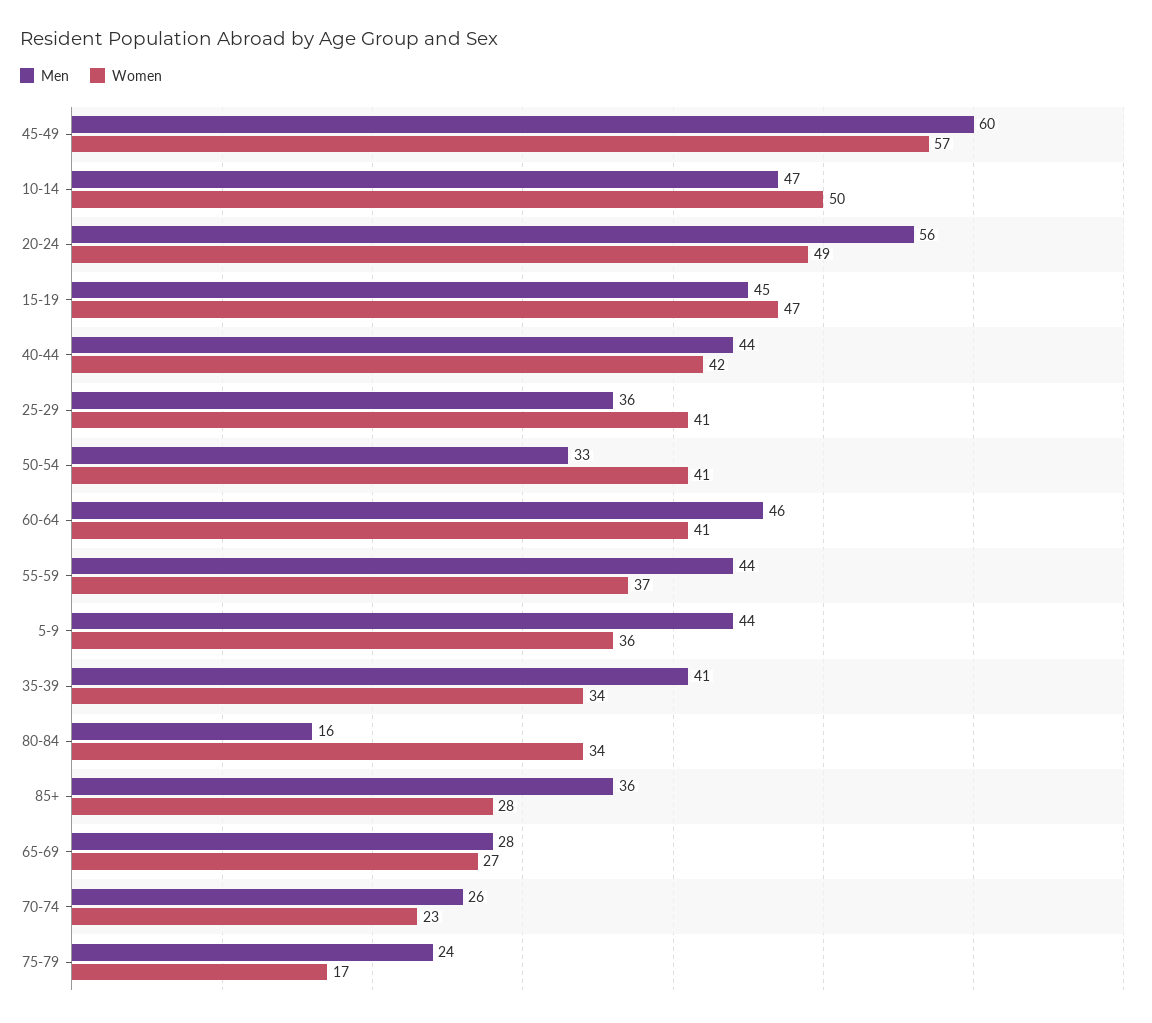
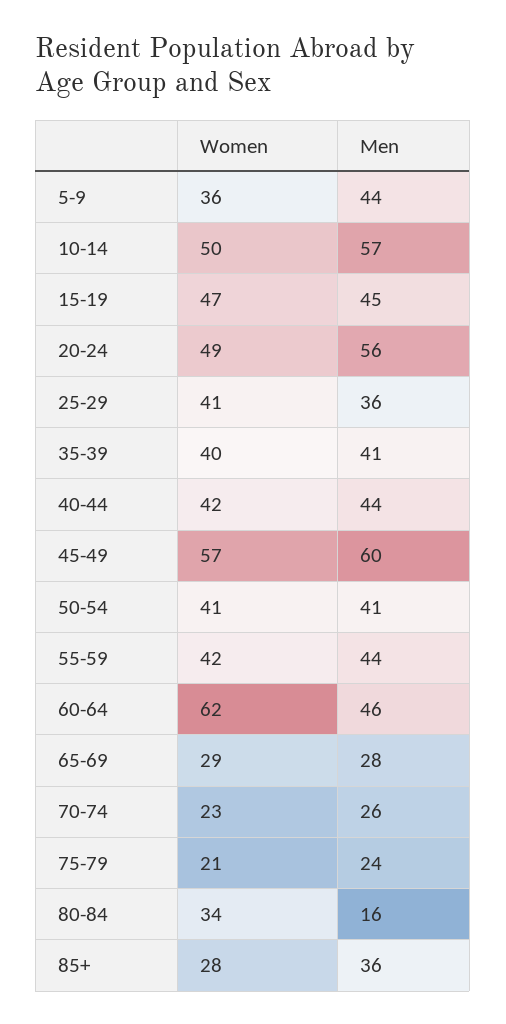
Men, 10-14: 47 -> 57
Men, 50-54: 33 -> 41
Women, 60-64: 41 -> 62
Women, 55-59: 37 -> 42
Women, 35-39: 34 -> 40
Women, 65-69: 27 -> 29
Women, 75-79: 17 -> 21

